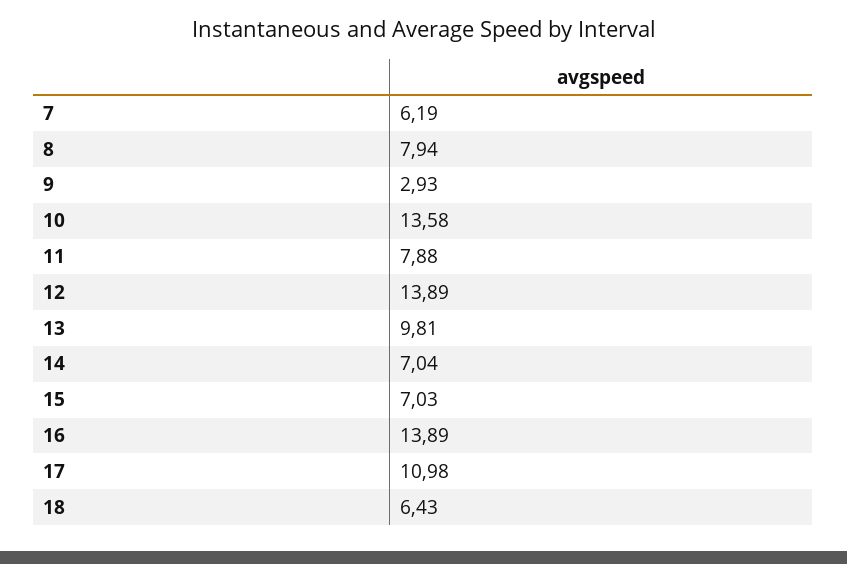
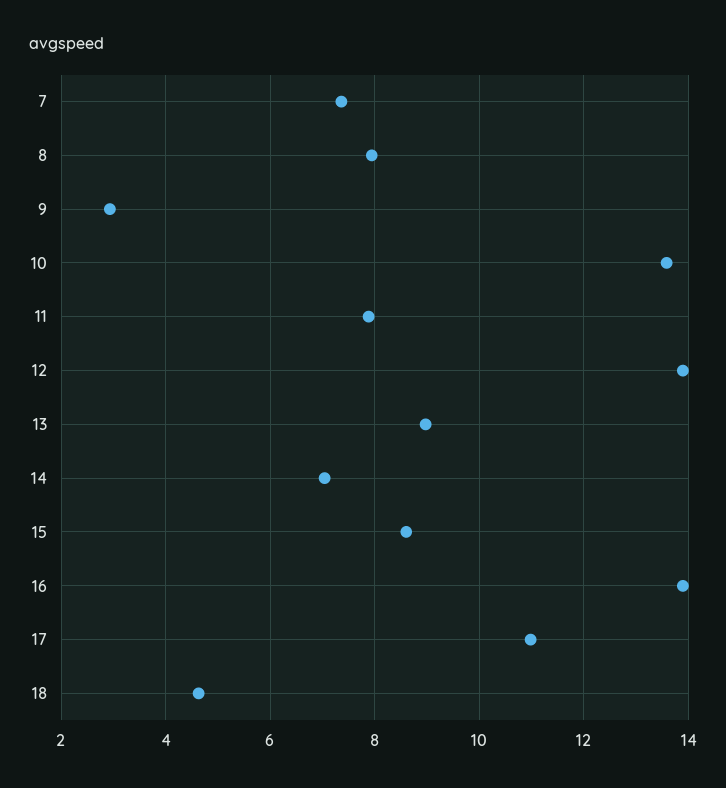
7: 6.19 -> 7.4
13: 9.81 -> 9
15: 7.03 -> 8.6
18: 6.43 -> 4.6

